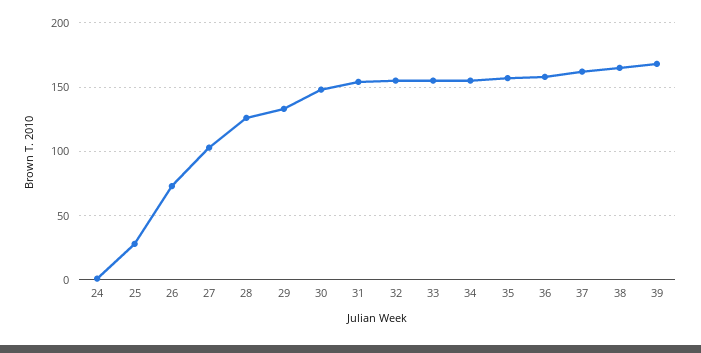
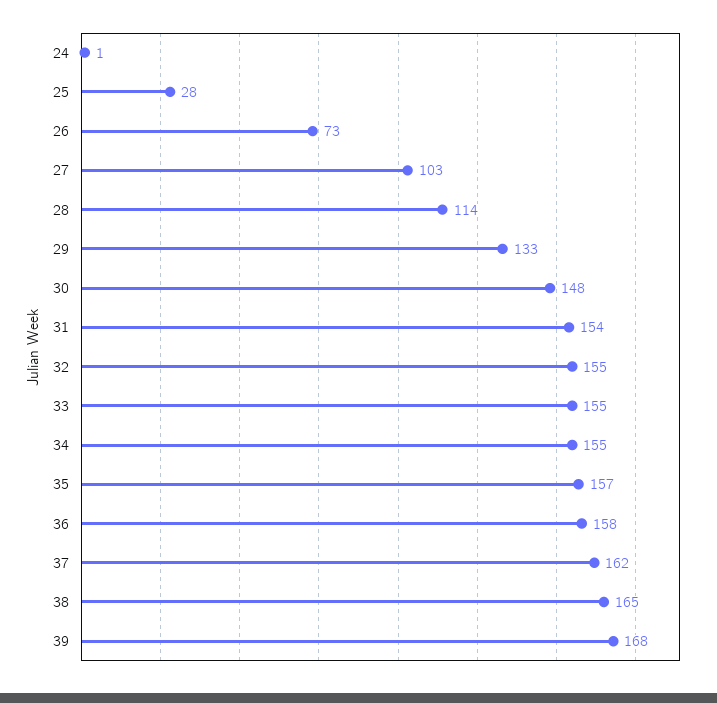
28: 125 -> 114

